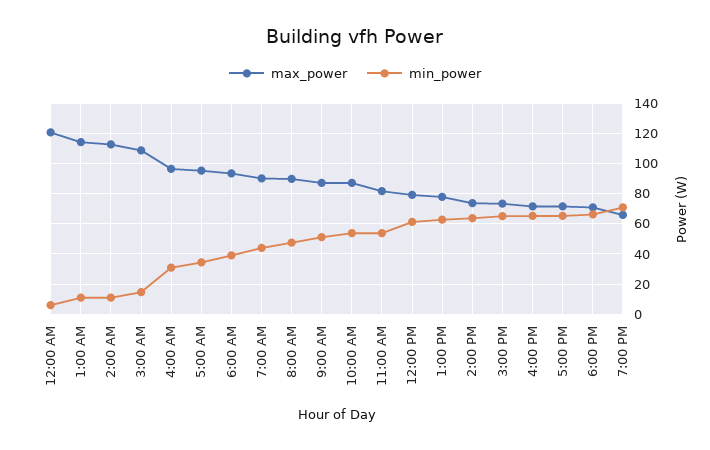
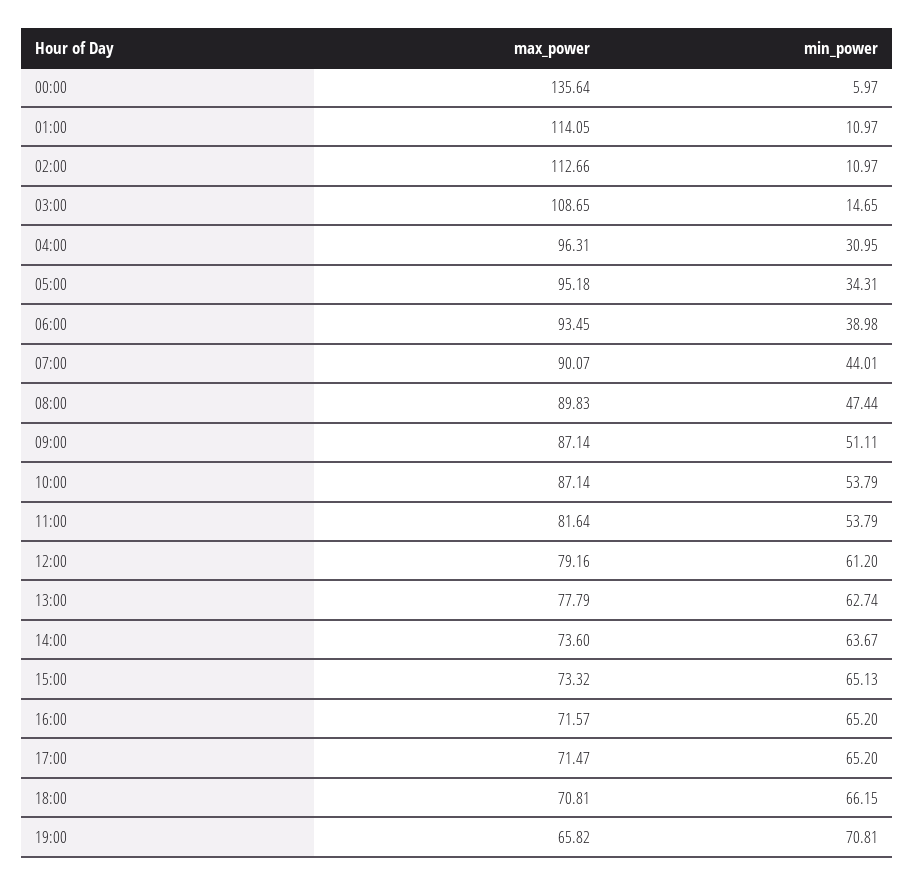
max_power, 12:00 AM: 120 -> 135.64

